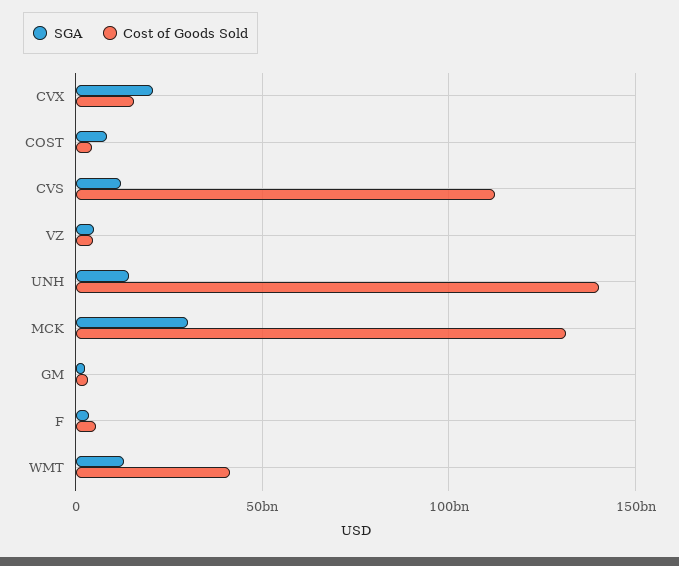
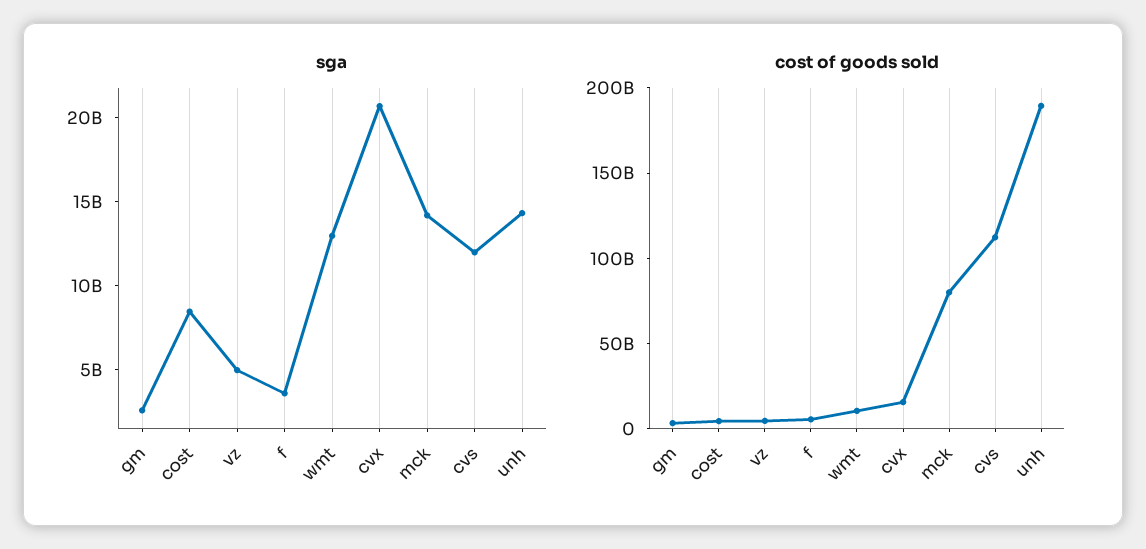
Cost of Goods Sold, UNH: 140000000000 -> 190000000000
SGA, MCK: 30000000000 -> 14000000000
Cost of Goods Sold, MCK: 130000000000 -> 80000000000
Cost of Goods Sold, WMT: 40000000000 -> 10000000000

